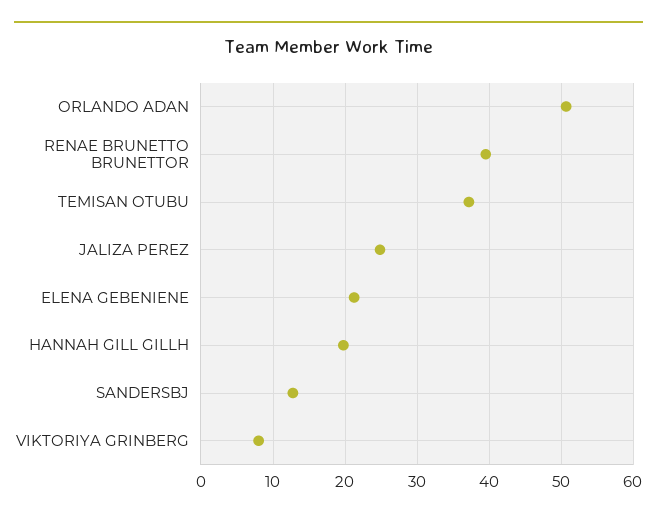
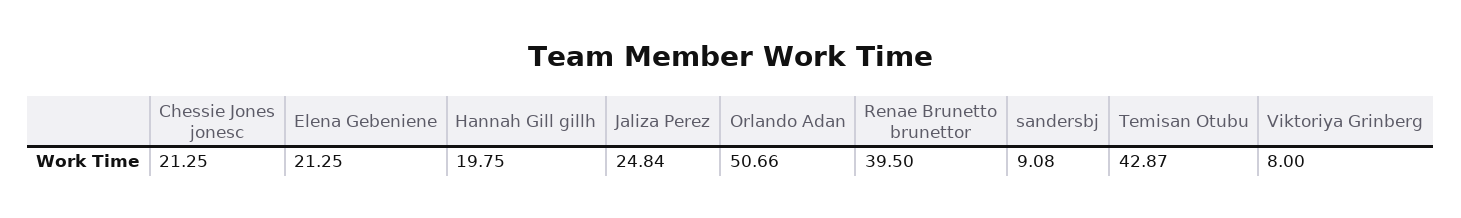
TEMISAN OTUBU: 37 -> 42.87
SANDERSBJ: 13 -> 9.08
Chessie Jones jonesc: none -> 21.25

